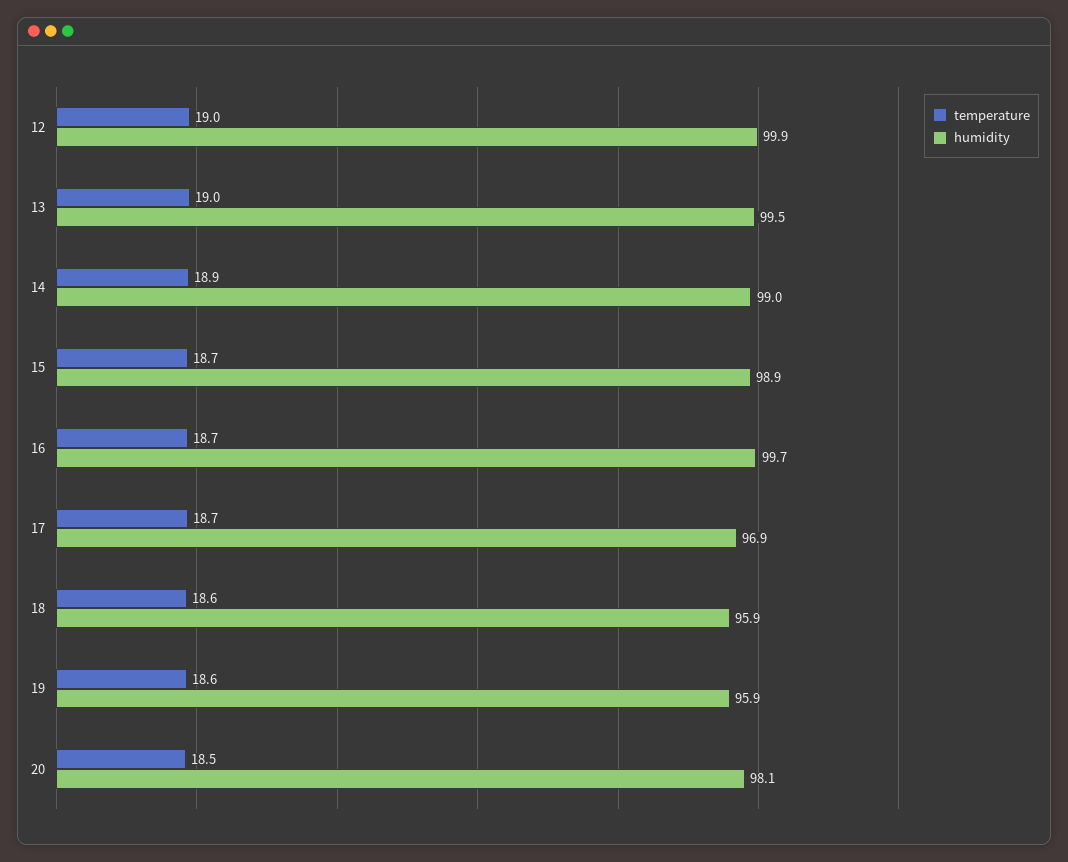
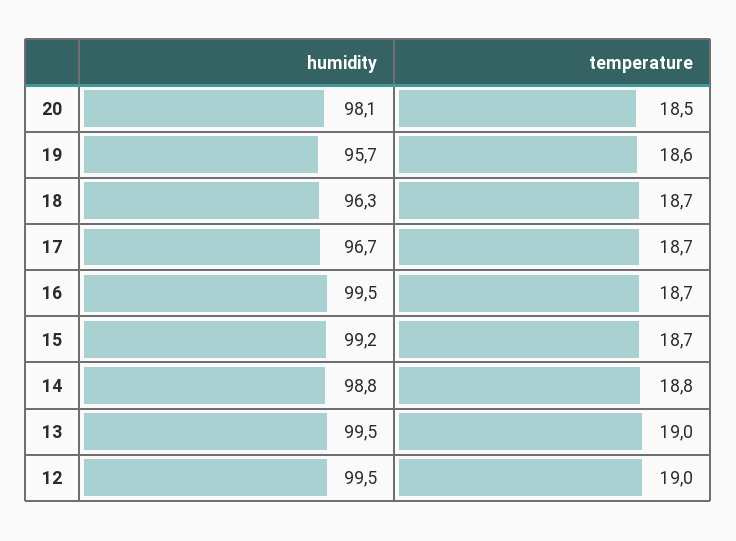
humidity, 12: 99.9 -> 99.5
temperature, 14: 18.9 -> 18.8
humidity, 14: 99 -> 98.8
humidity, 15: 98.9 -> 99.2
humidity, 16: 99.7 -> 99.5
humidity, 17: 96.9 -> 96.7
temperature, 18: 18.6 -> 18.7
humidity, 18: 95.9 -> 96.3
humidity, 19: 95.9 -> 95.7

